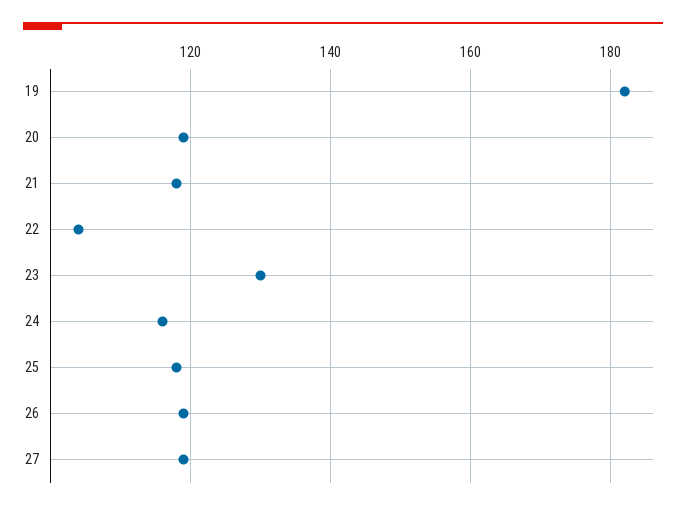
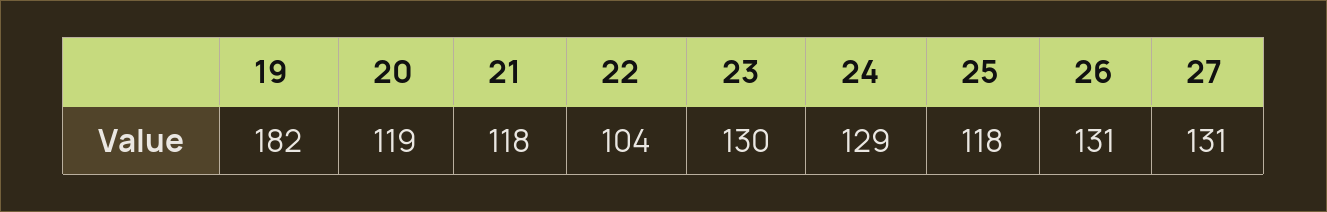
24: 115 -> 129
26: 120 -> 131
27: 120 -> 131

